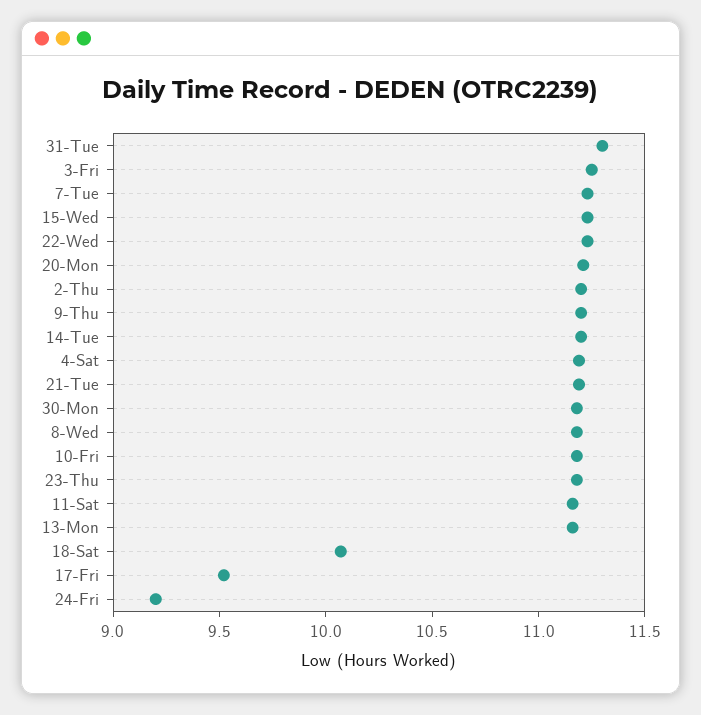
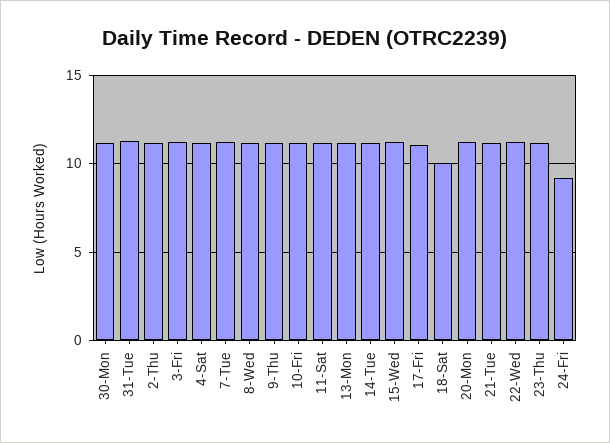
17-Fri: 9.5 -> 11

